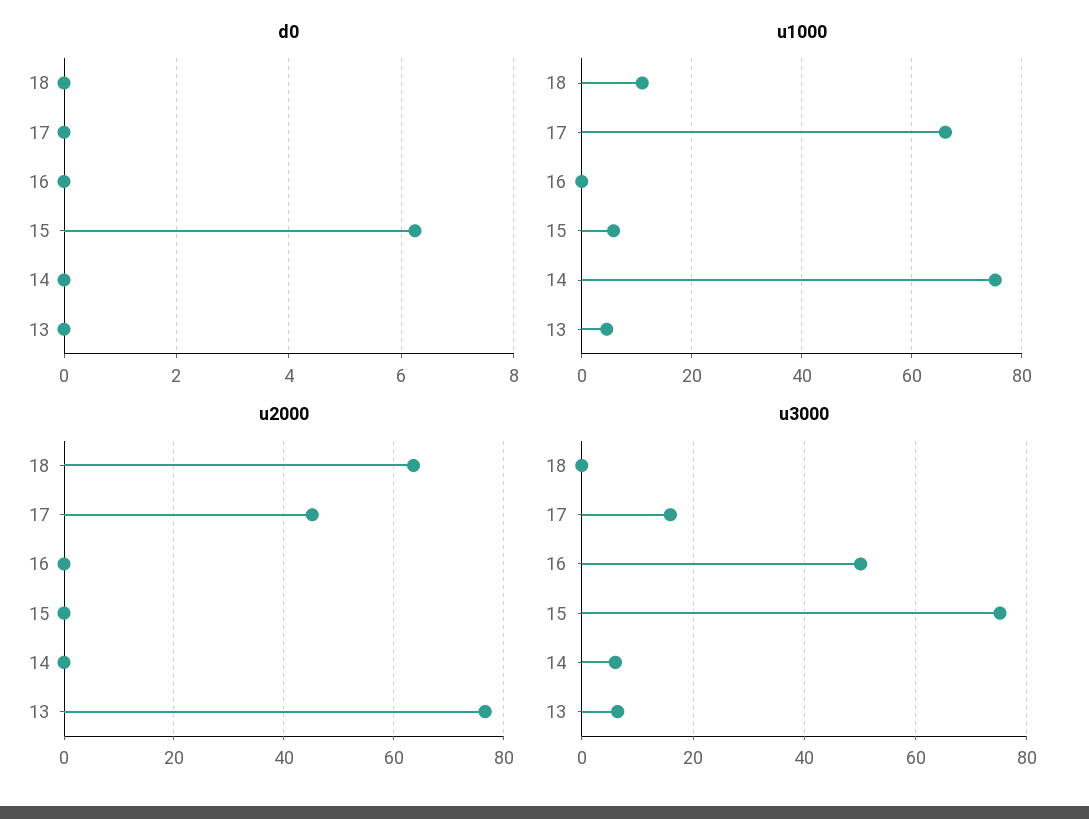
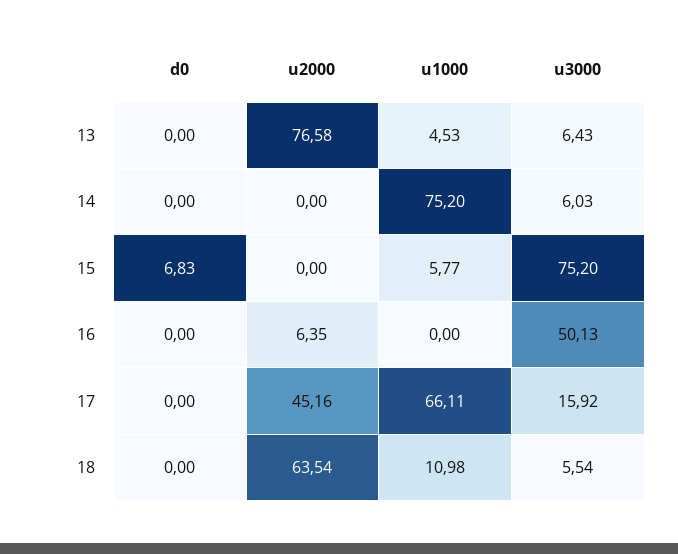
d0, 15: 6.2 -> 6.83
u2000, 16: 0 -> 6.35
u3000, 18: 0 -> 5.54

